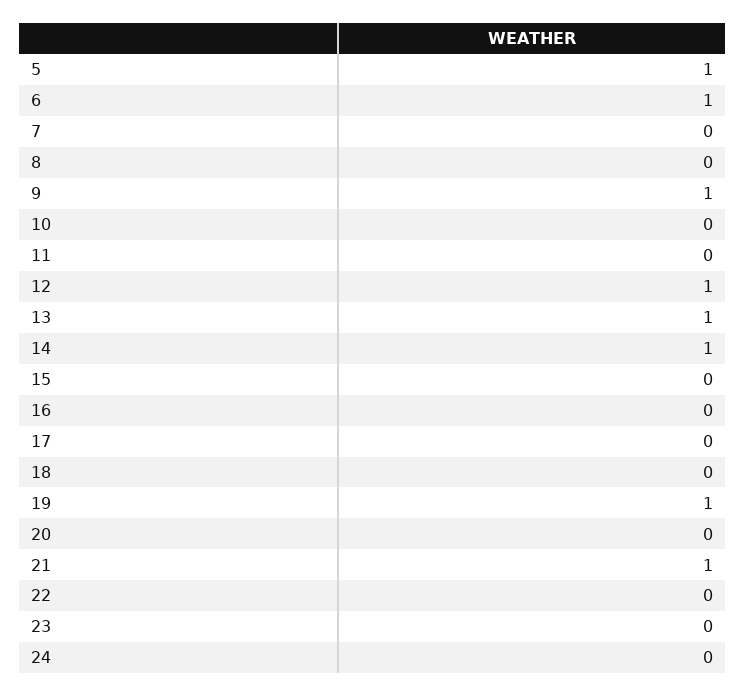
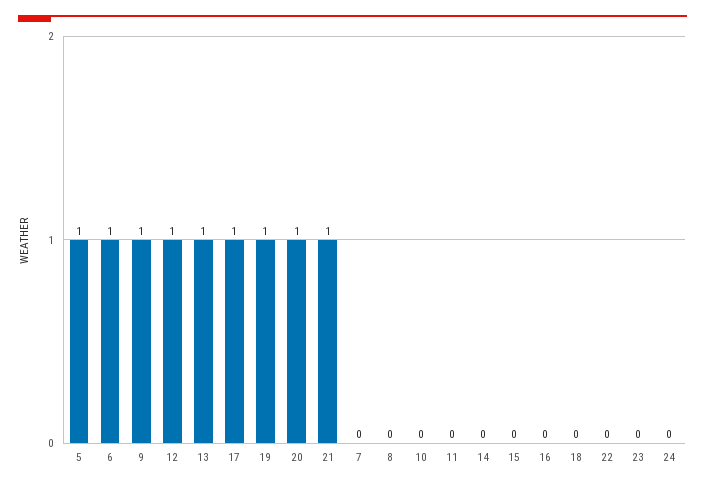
14: 1 -> 0
17: 0 -> 1
20: 0 -> 1

